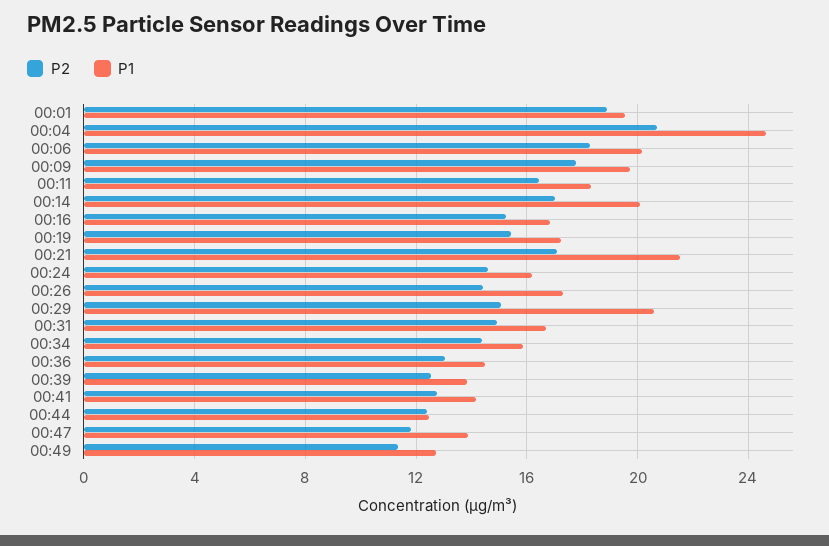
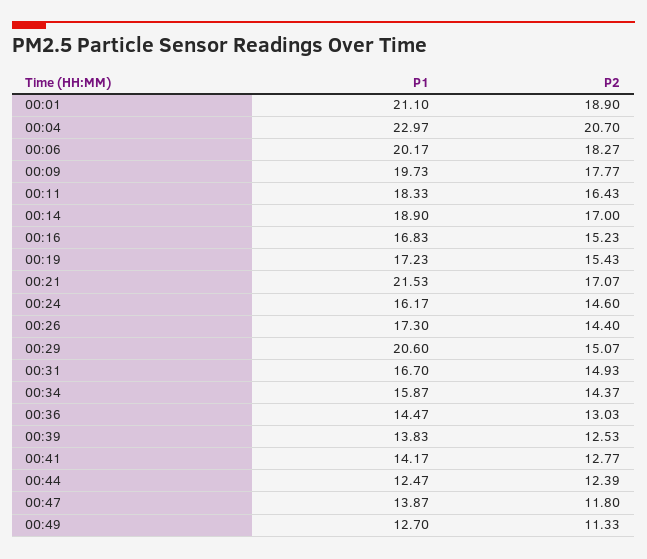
P1, 00:01: 19.5 -> 21.1
P1, 00:04: 24.5 -> 22.97
P1, 00:14: 20 -> 18.9

